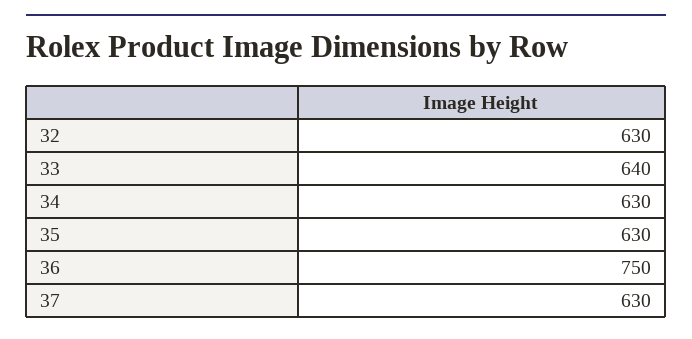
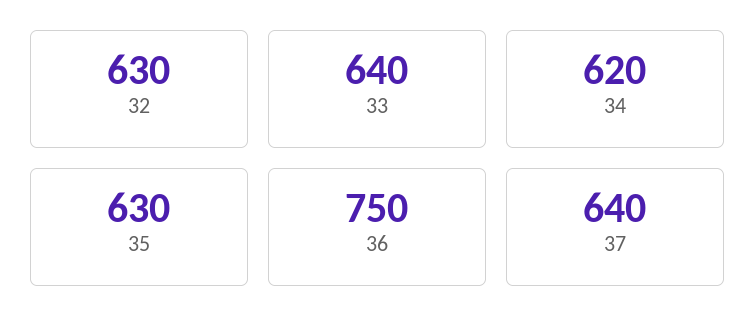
34: 630 -> 620
37: 630 -> 640

